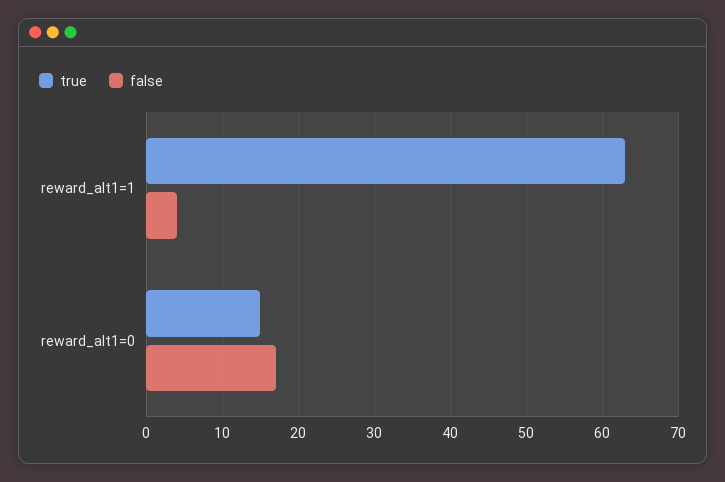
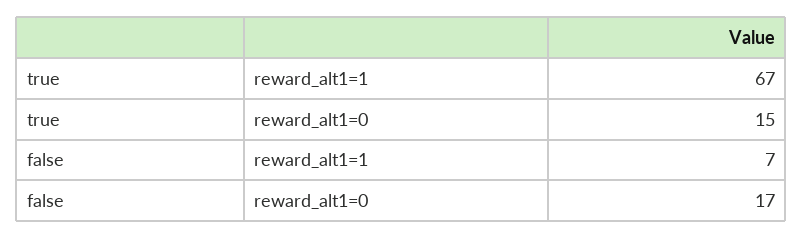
true, reward_alt1=1: 63 -> 67
false, reward_alt1=1: 4 -> 7

